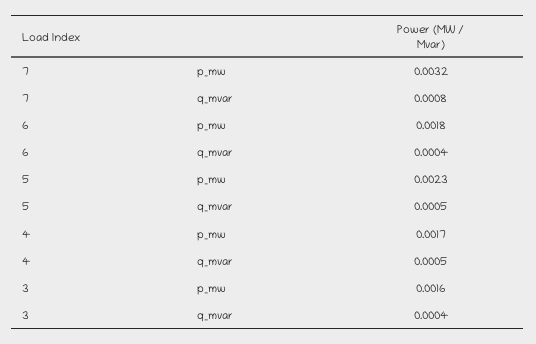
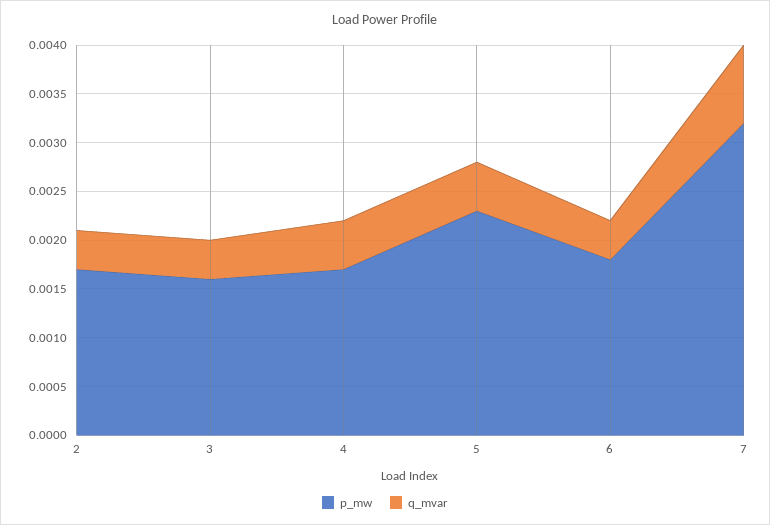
p_mw, 2: none -> 0.0017
q_mvar, 2: none -> 0.0004

